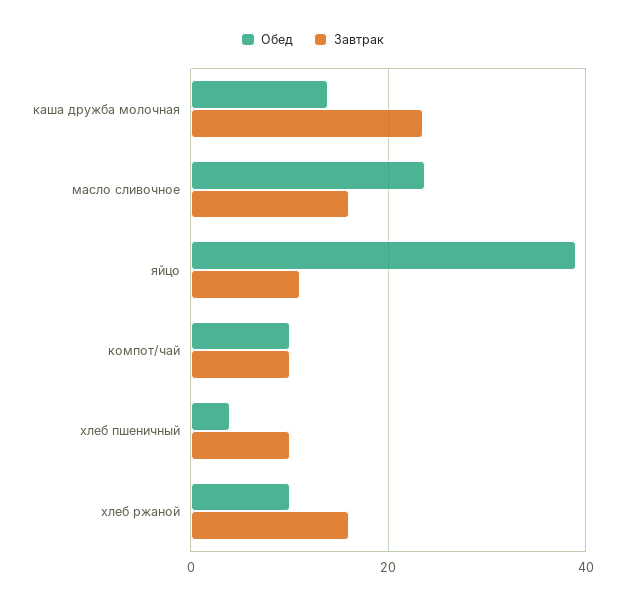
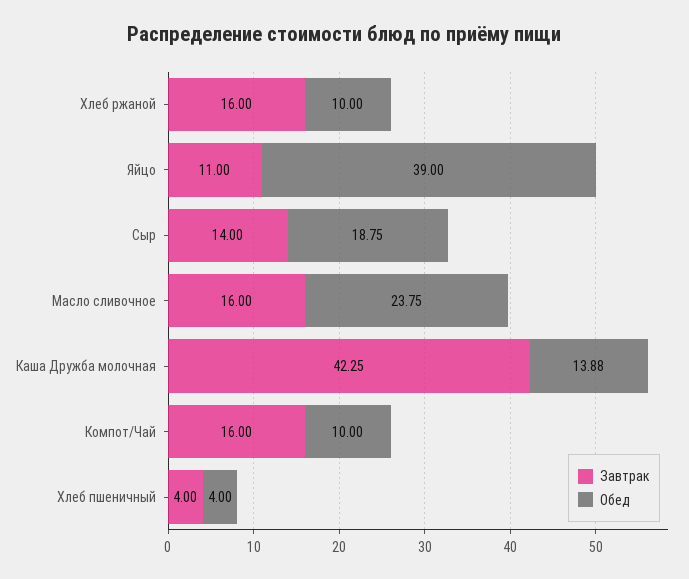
Завтрак, каша дружба молочная: 24 -> 42.25
Завтрак, компот/чай: 10 -> 16
Завтрак, хлеб пшеничный: 10 -> 4
Завтрак, Сыр: none -> 14
Обед, Сыр: none -> 18.75

